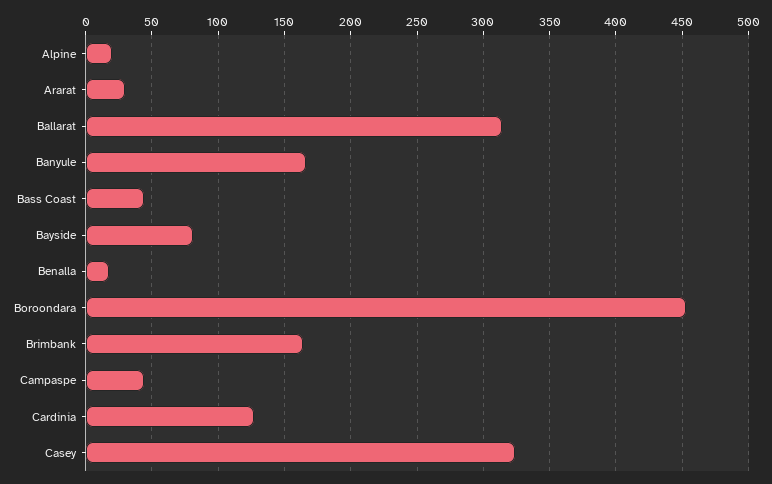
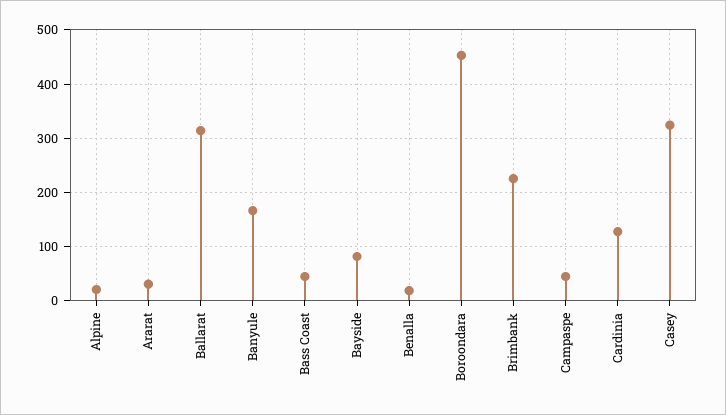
Brimbank: 165 -> 220

